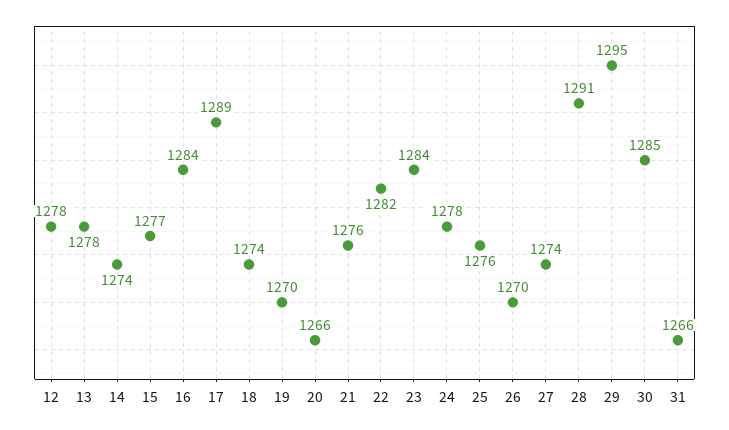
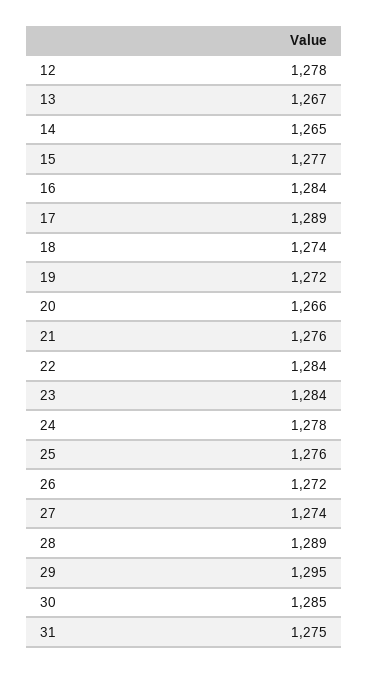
13: 1278 -> 1267
14: 1274 -> 1265
19: 1270 -> 1272
22: 1282 -> 1284
26: 1270 -> 1272
28: 1291 -> 1289
31: 1266 -> 1275

